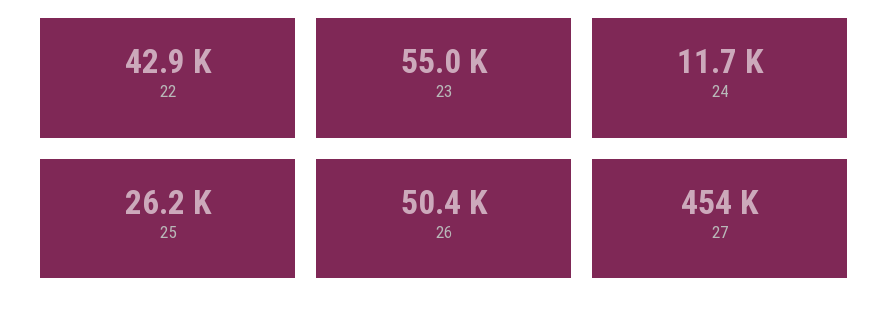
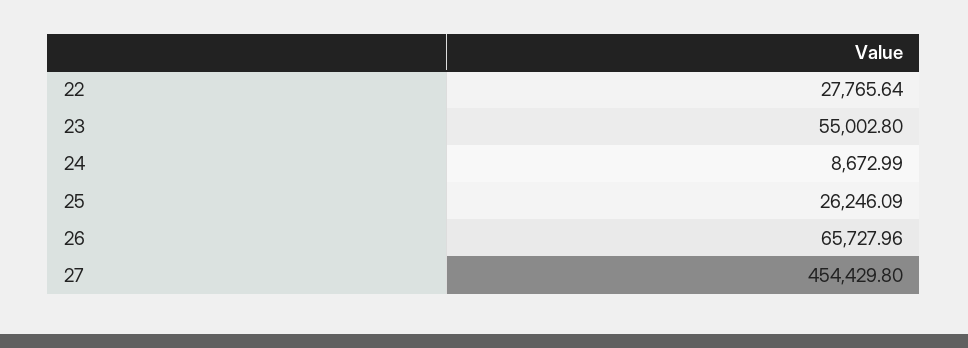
22: 42900 -> 27765.64
24: 11700 -> 8672.99
26: 50400 -> 65727.96

